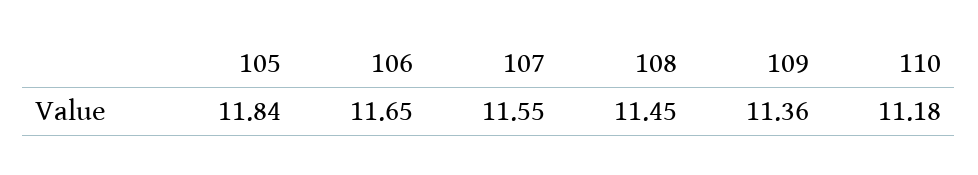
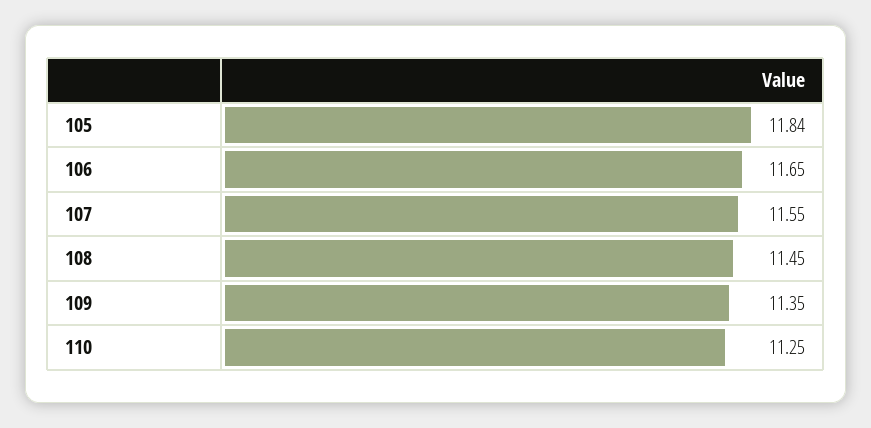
109: 11.36 -> 11.35
110: 11.18 -> 11.25

